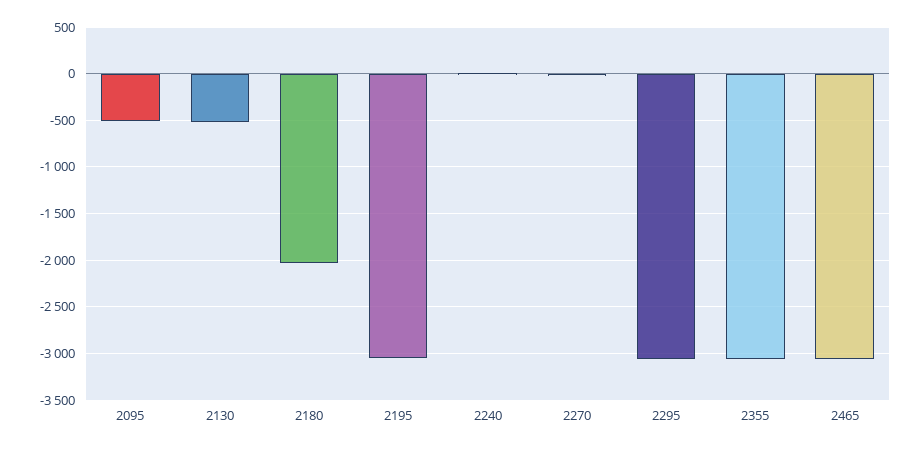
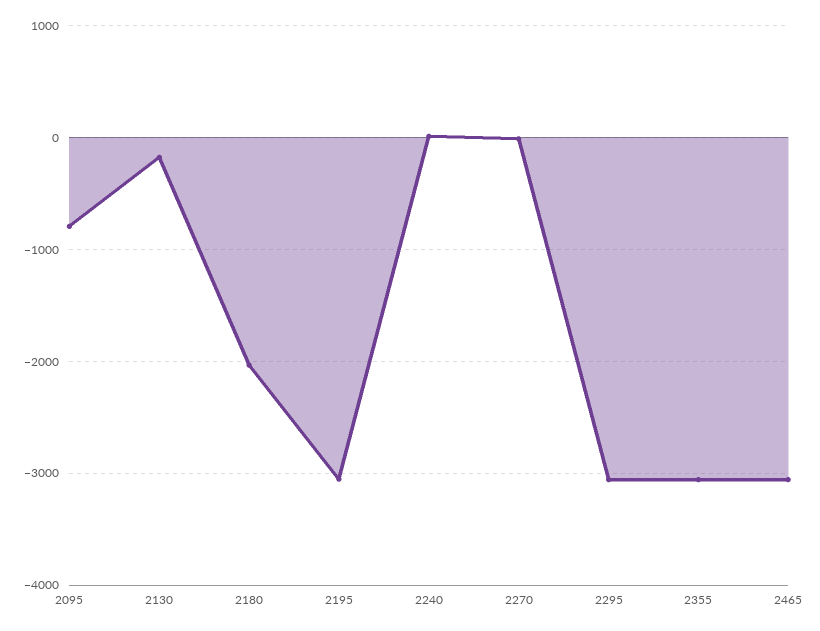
2095: -500 -> -800
2130: -500 -> -200

